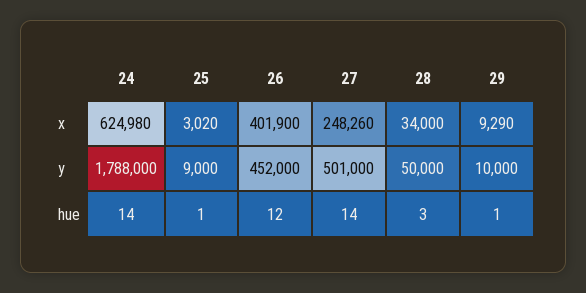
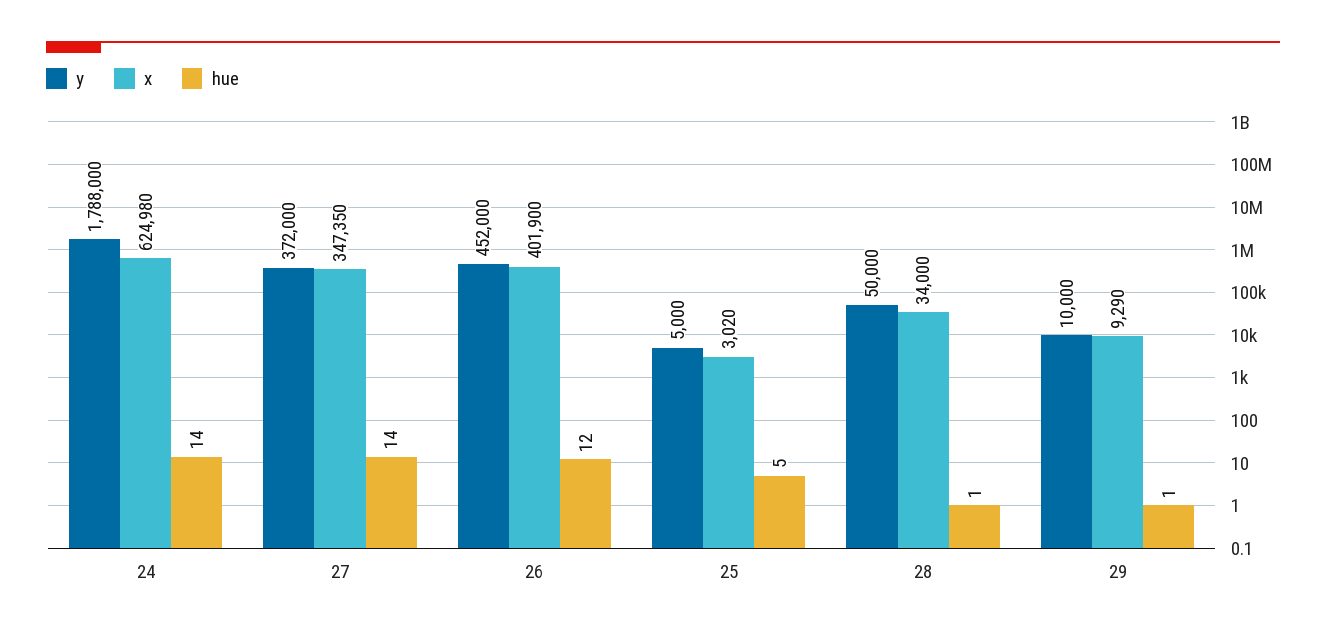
x, 27: 248260 -> 347350
y, 25: 9000 -> 5000
y, 27: 501000 -> 372000
hue, 25: 1 -> 5
hue, 28: 3 -> 1

